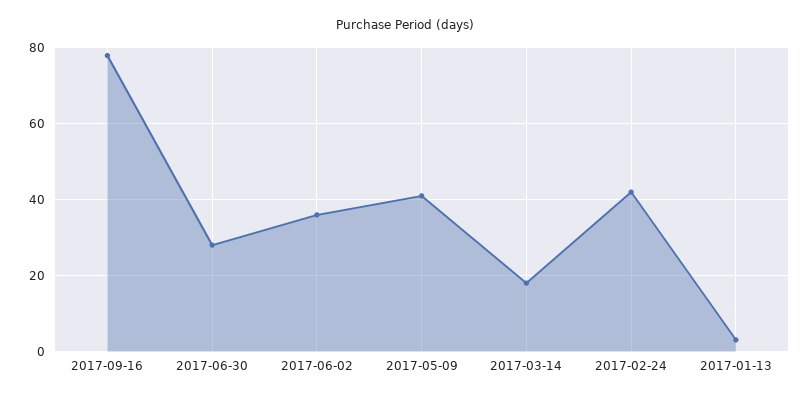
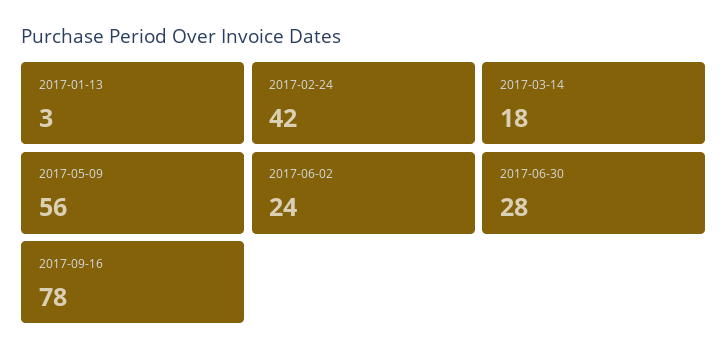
2017-06-02: 35 -> 24
2017-05-09: 40 -> 56

